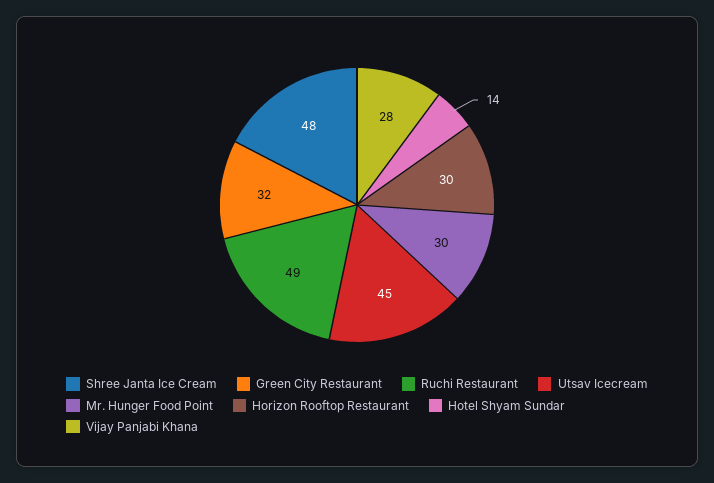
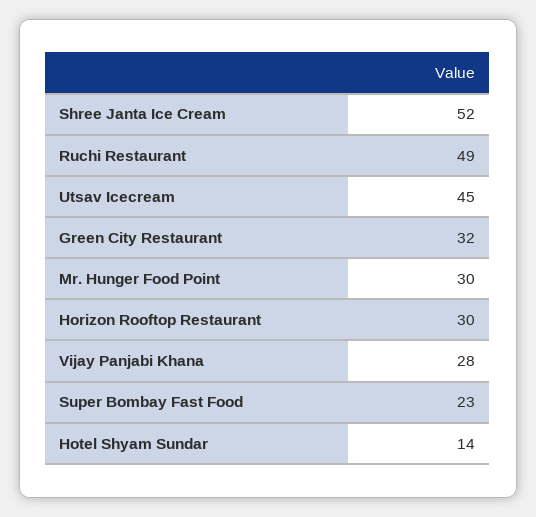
Shree Janta Ice Cream: 48 -> 52
Super Bombay Fast Food: none -> 23

